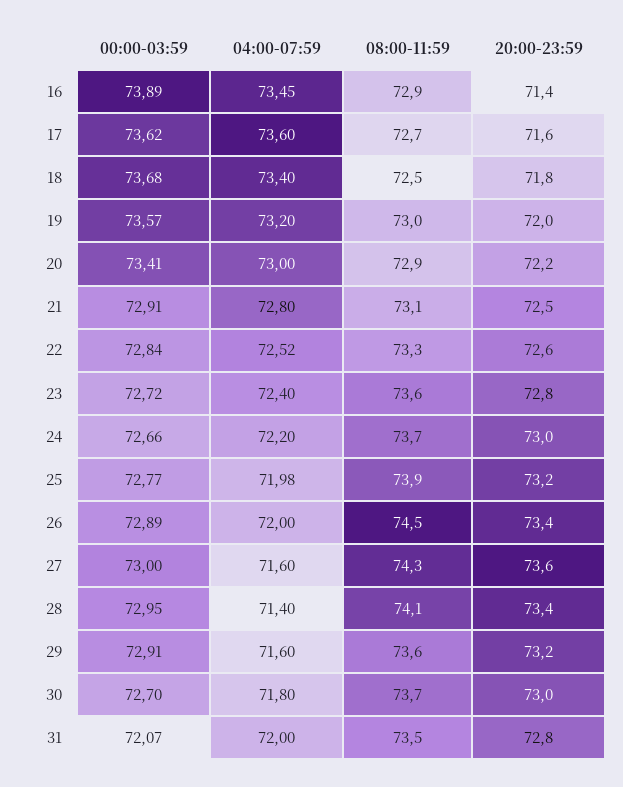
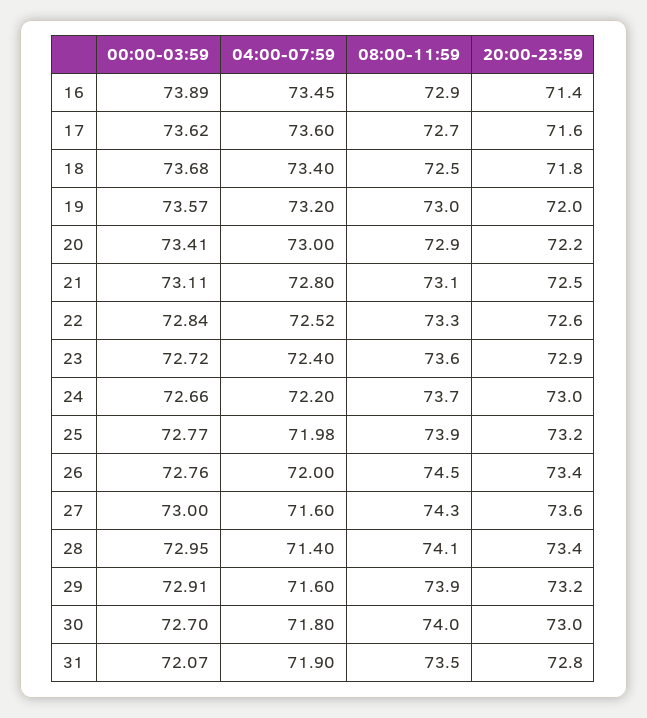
00:00-03:59, 21: 72.91 -> 73.11
20:00-23:59, 23: 72.8 -> 72.9
00:00-03:59, 26: 72.89 -> 72.76
08:00-11:59, 29: 73.6 -> 73.9
08:00-11:59, 30: 73.7 -> 74
04:00-07:59, 31: 72 -> 71.9

